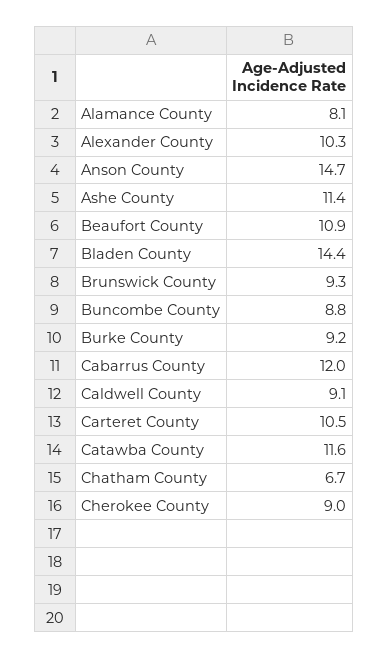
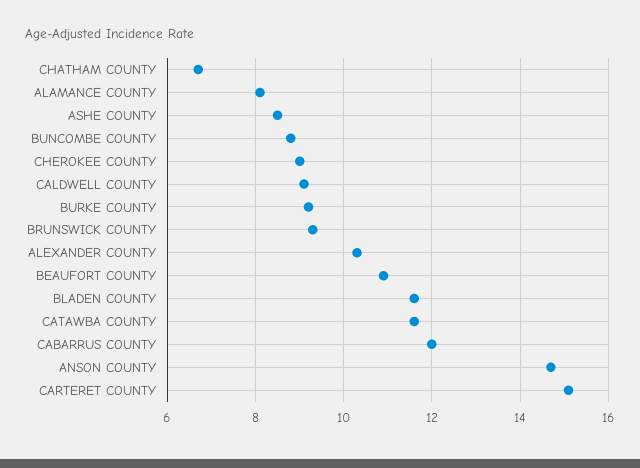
Ashe County: 11.4 -> 8.5
Bladen County: 14.4 -> 11.5
Carteret County: 10.5 -> 15

